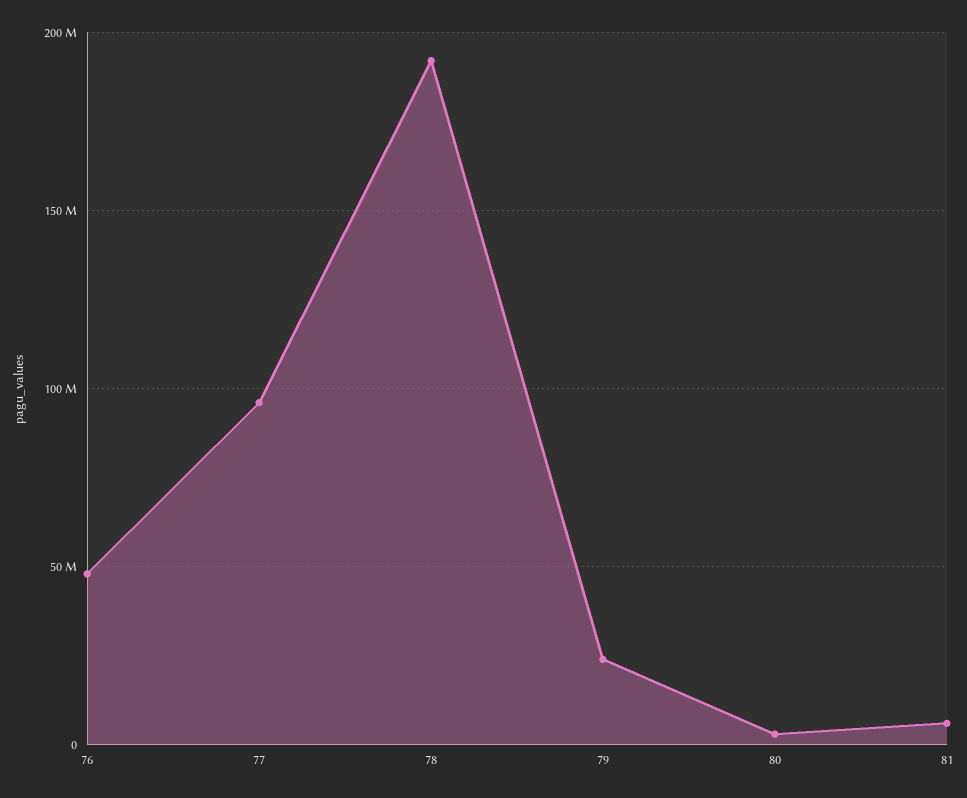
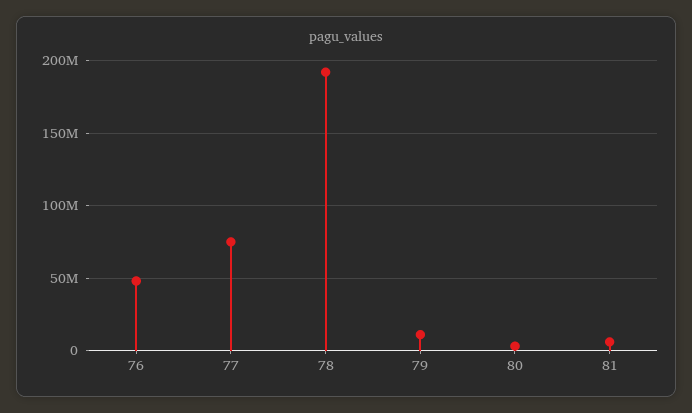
77: 95000000 -> 75000000
79: 25000000 -> 10000000

